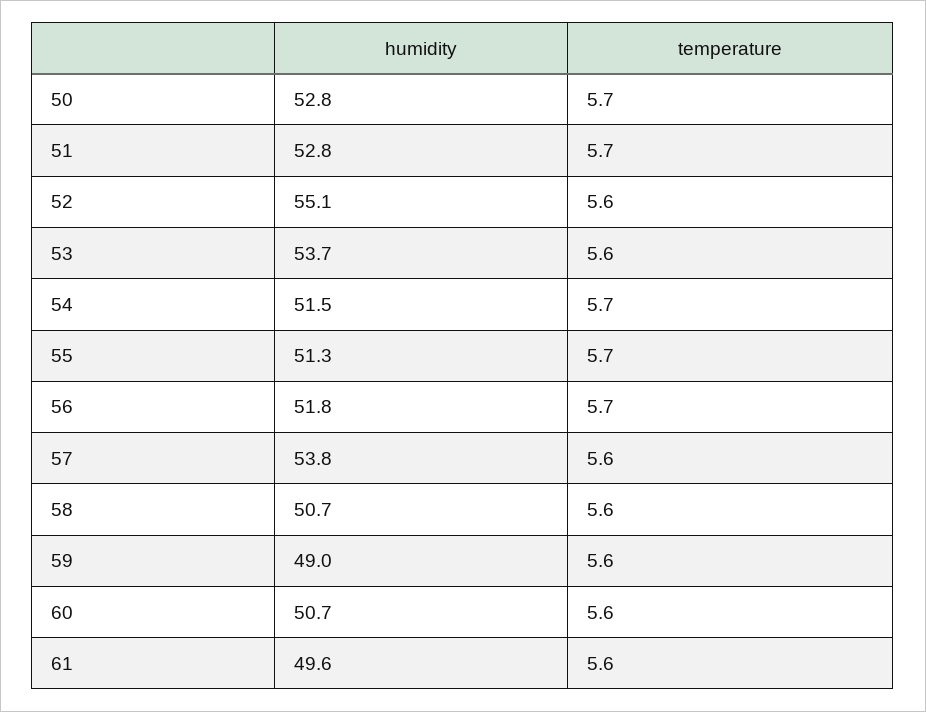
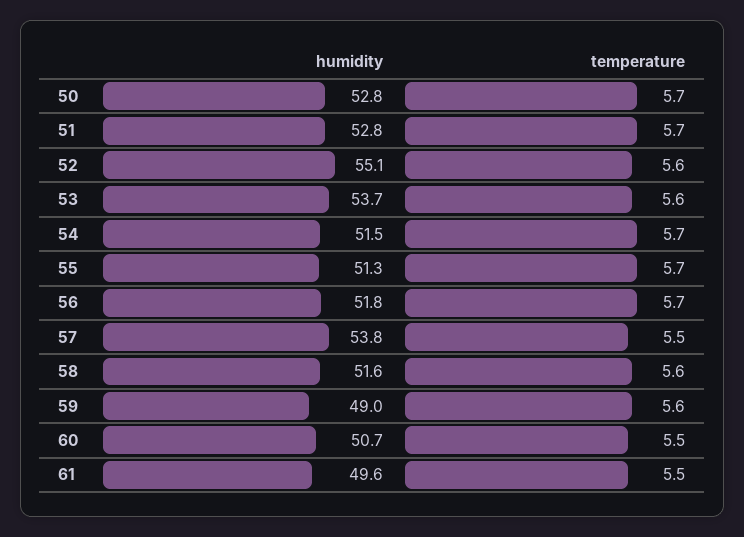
temperature, 57: 5.6 -> 5.5
humidity, 58: 50.7 -> 51.6
temperature, 60: 5.6 -> 5.5
temperature, 61: 5.6 -> 5.5

